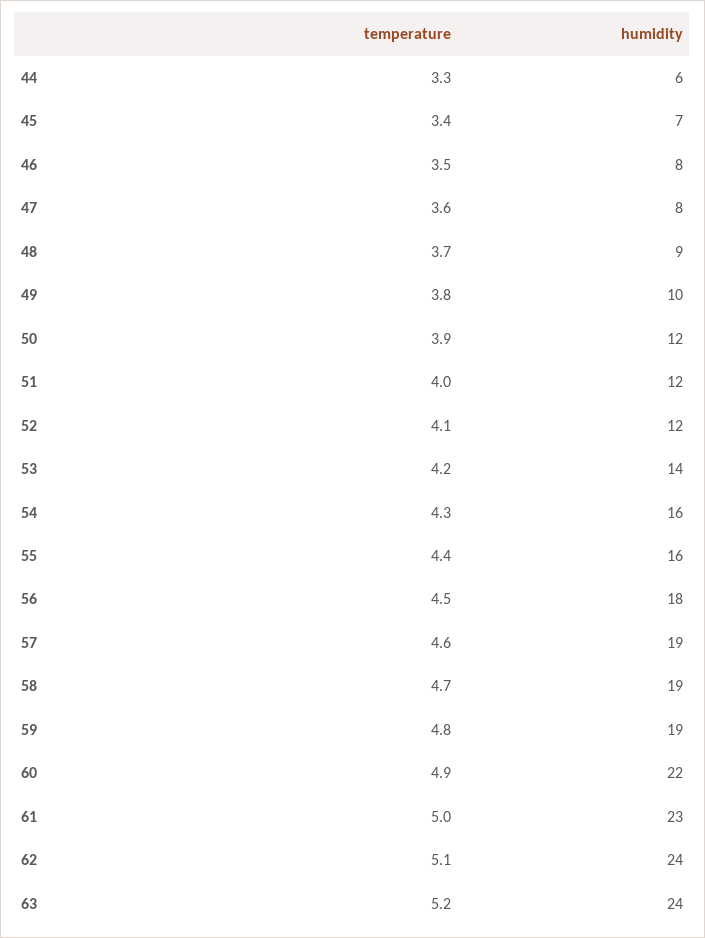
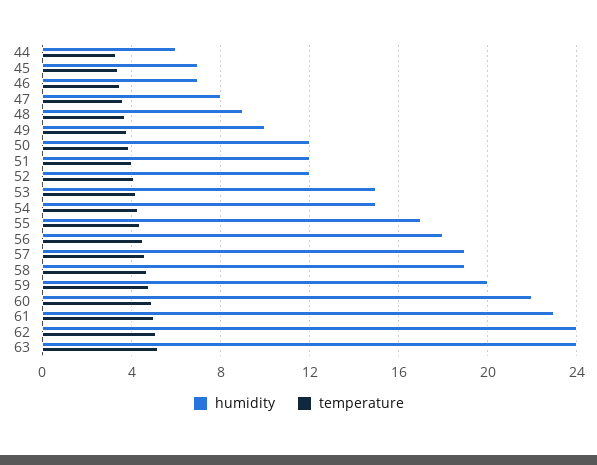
humidity, 46: 8 -> 7
humidity, 53: 14 -> 15
humidity, 54: 16 -> 15
humidity, 55: 16 -> 17
humidity, 59: 19 -> 20

